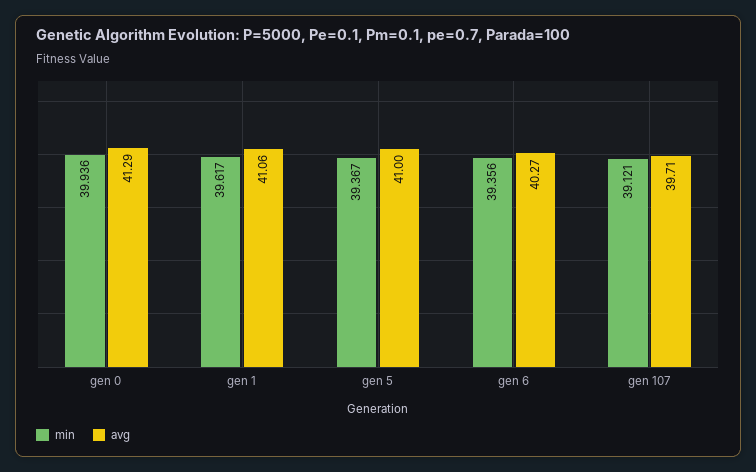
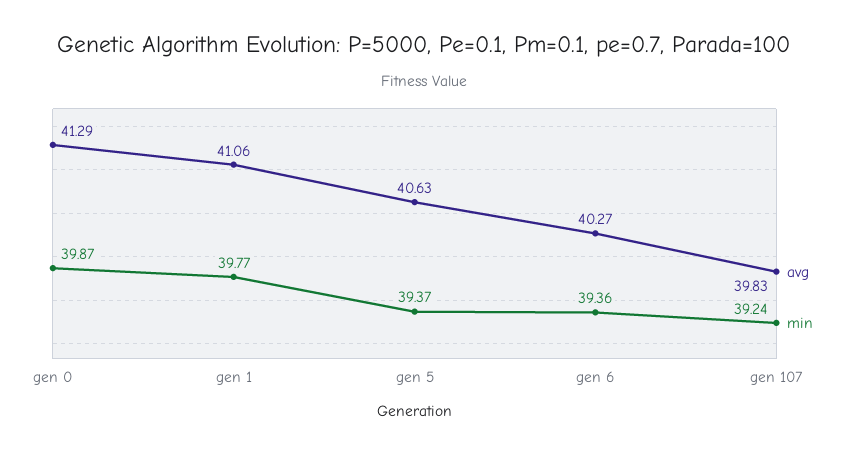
min, gen 0: 39.936 -> 39.87
min, gen 1: 39.617 -> 39.77
avg, gen 5: 41 -> 40.63
min, gen 107: 39.121 -> 39.24
avg, gen 107: 39.71 -> 39.83

